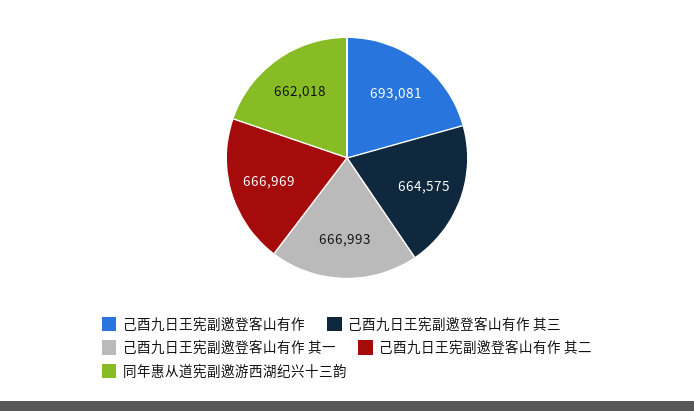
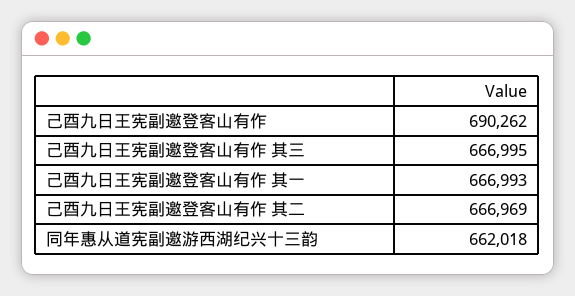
己酉九日王宪副邀登客山有作: 693081 -> 690262
己酉九日王宪副邀登客山有作 其三: 664575 -> 666995

